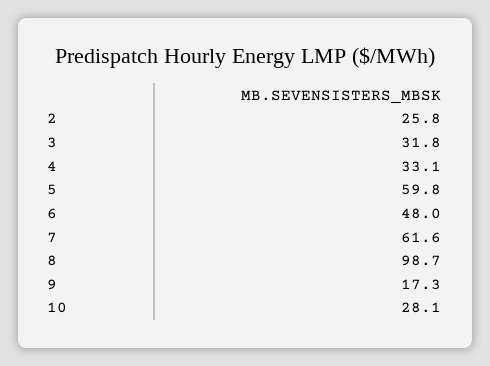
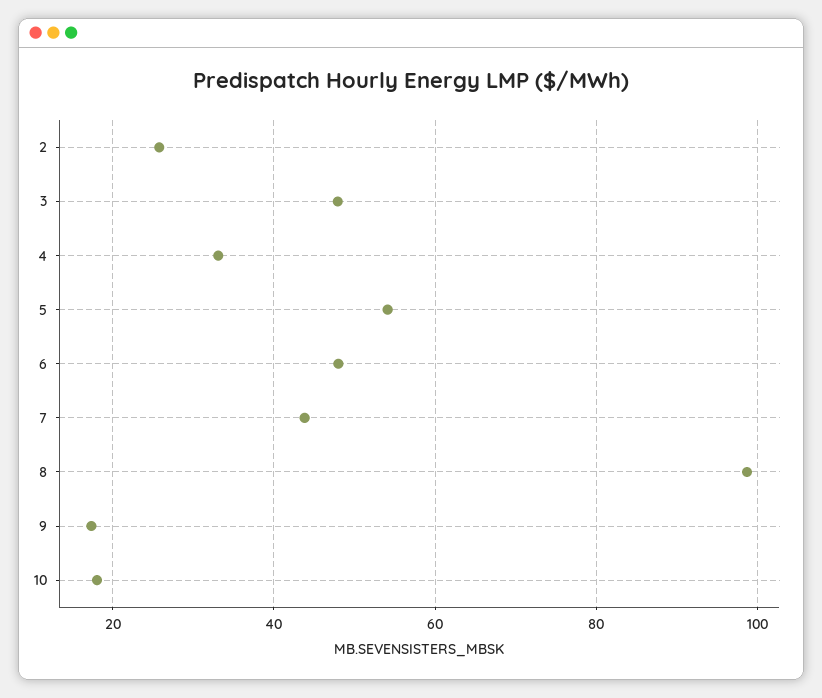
3: 31.8 -> 48
5: 59.8 -> 54
7: 61.6 -> 44
10: 28.1 -> 18

